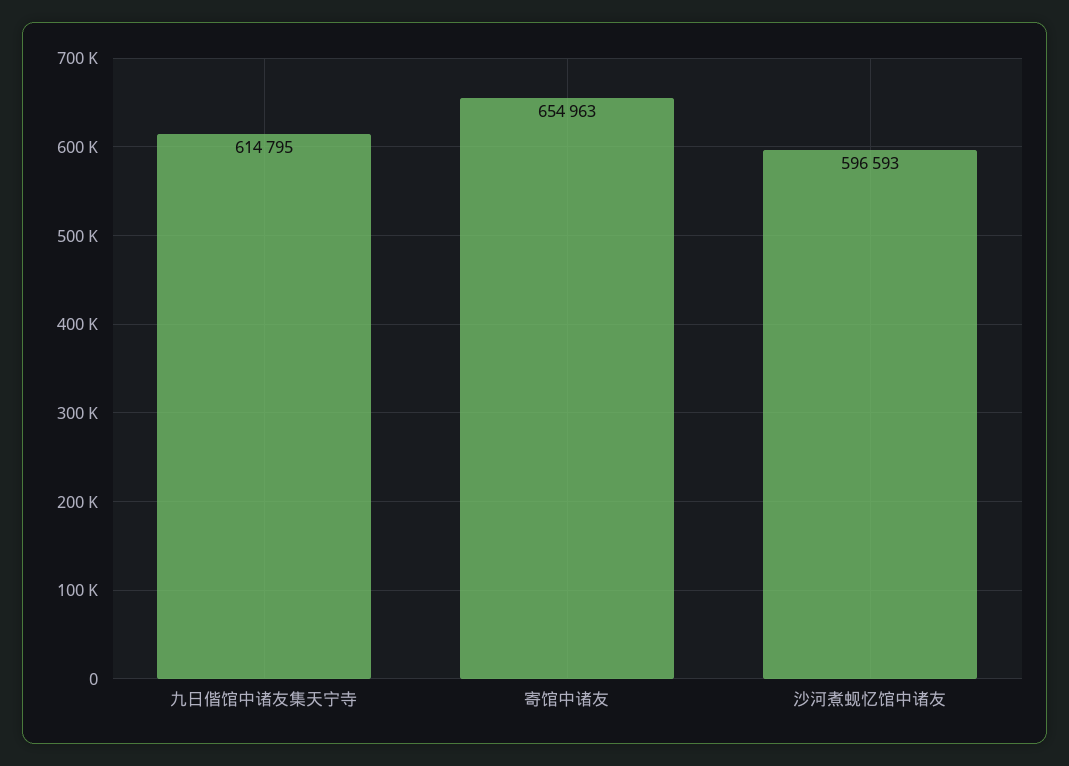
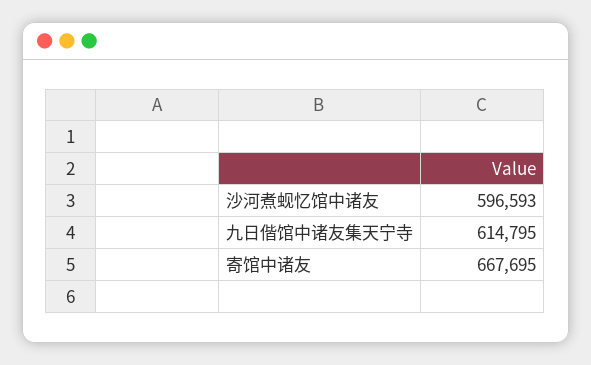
寄馆中诸友: 654963 -> 667695

